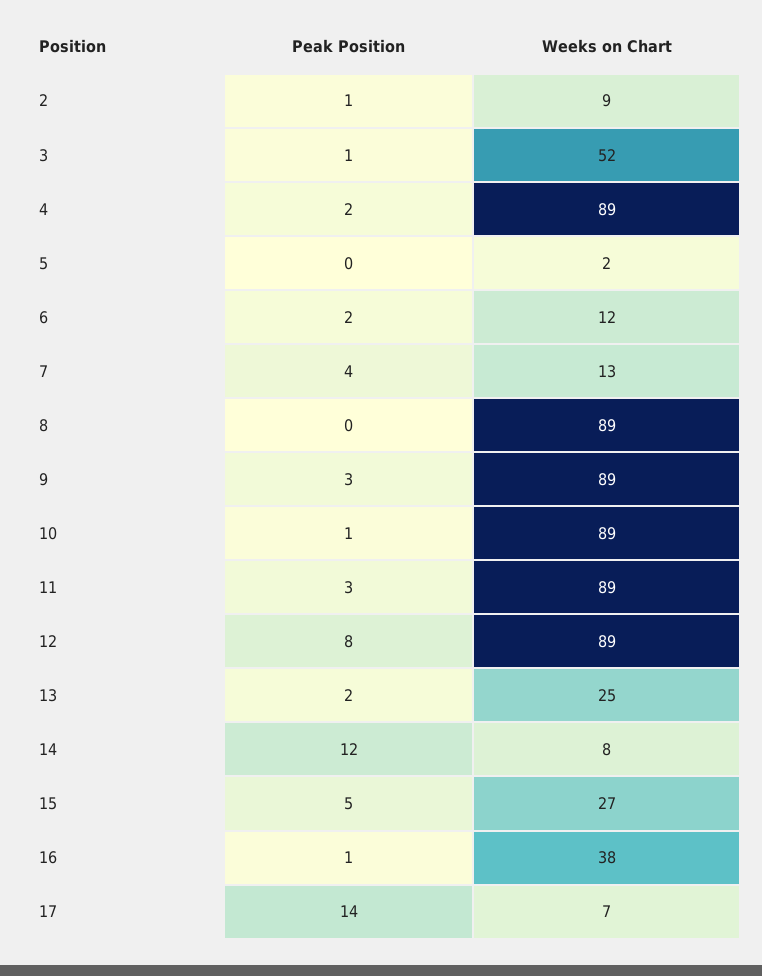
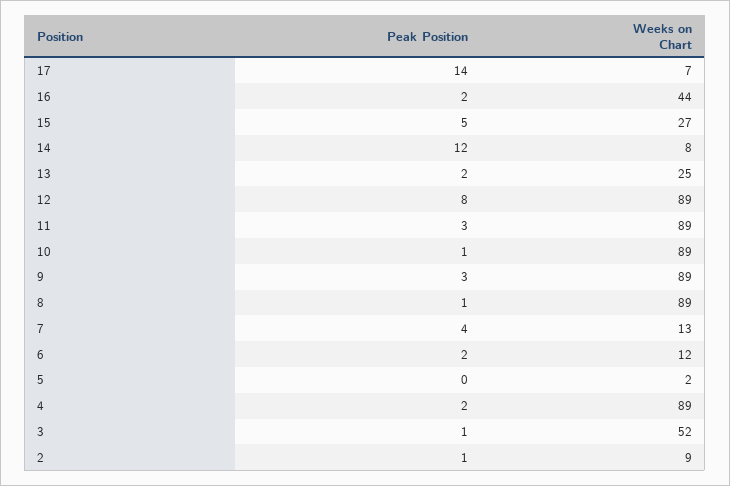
Peak Position, 8: 0 -> 1
Peak Position, 16: 1 -> 2
Weeks on Chart, 16: 38 -> 44

